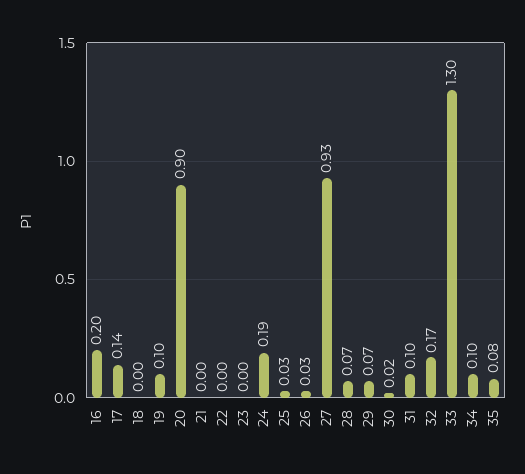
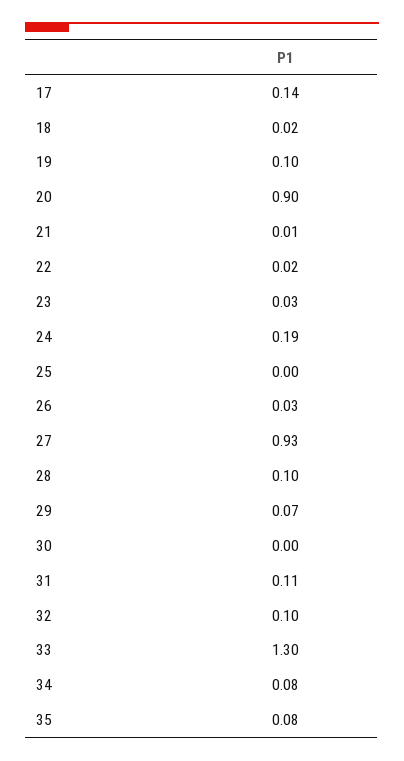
16: 0.2 -> none
18: 0 -> 0.02
21: 0 -> 0.01
22: 0 -> 0.02
23: 0 -> 0.03
25: 0.03 -> 0
28: 0.07 -> 0.1
30: 0.02 -> 0
31: 0.1 -> 0.11
32: 0.17 -> 0.1
34: 0.1 -> 0.08

